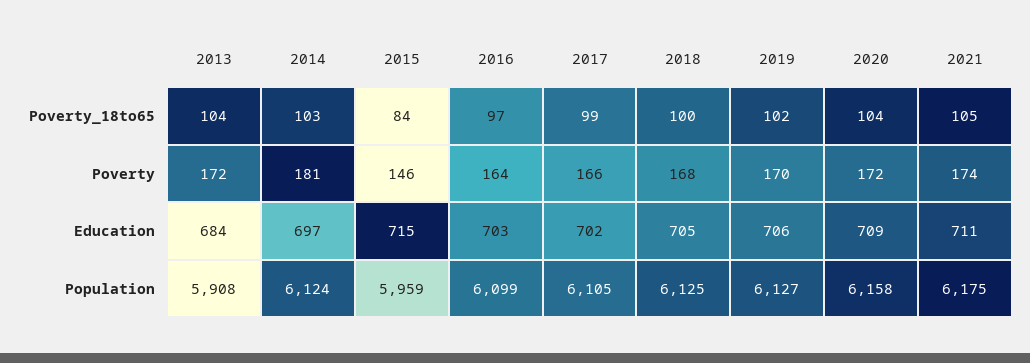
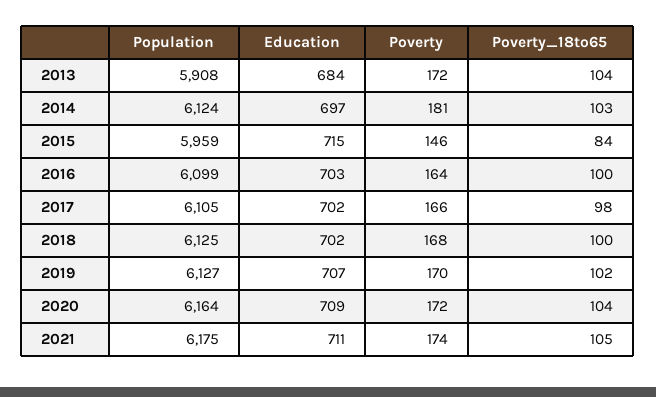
2016, Poverty_18to65: 97 -> 100
2017, Poverty_18to65: 99 -> 98
2018, Education: 705 -> 702
2019, Education: 706 -> 707
2020, Population: 6158 -> 6164

